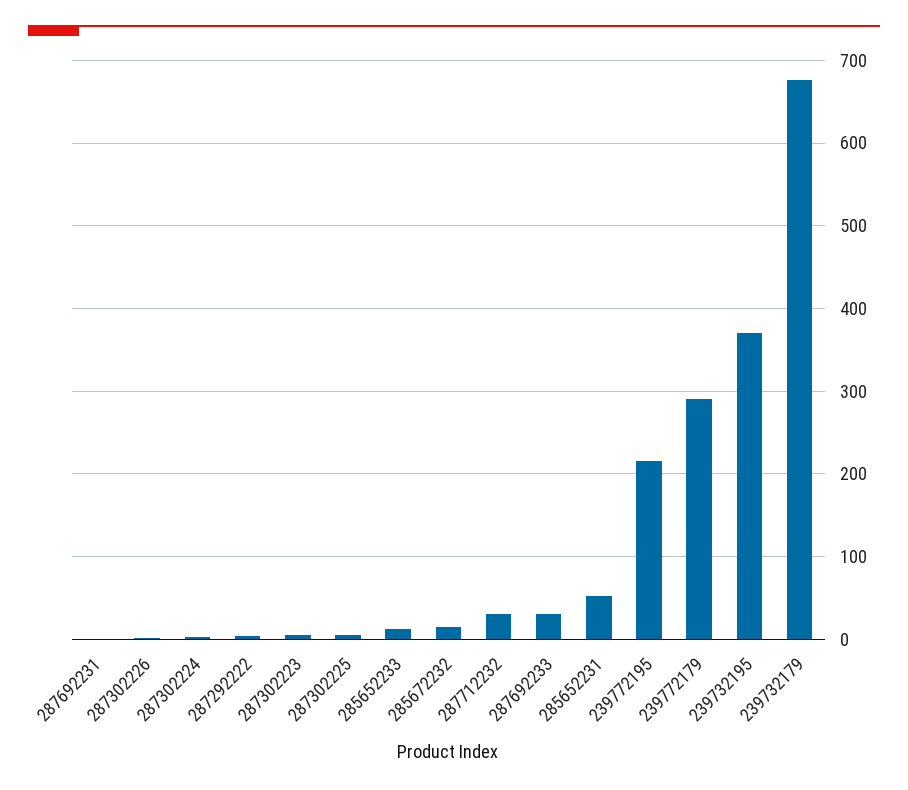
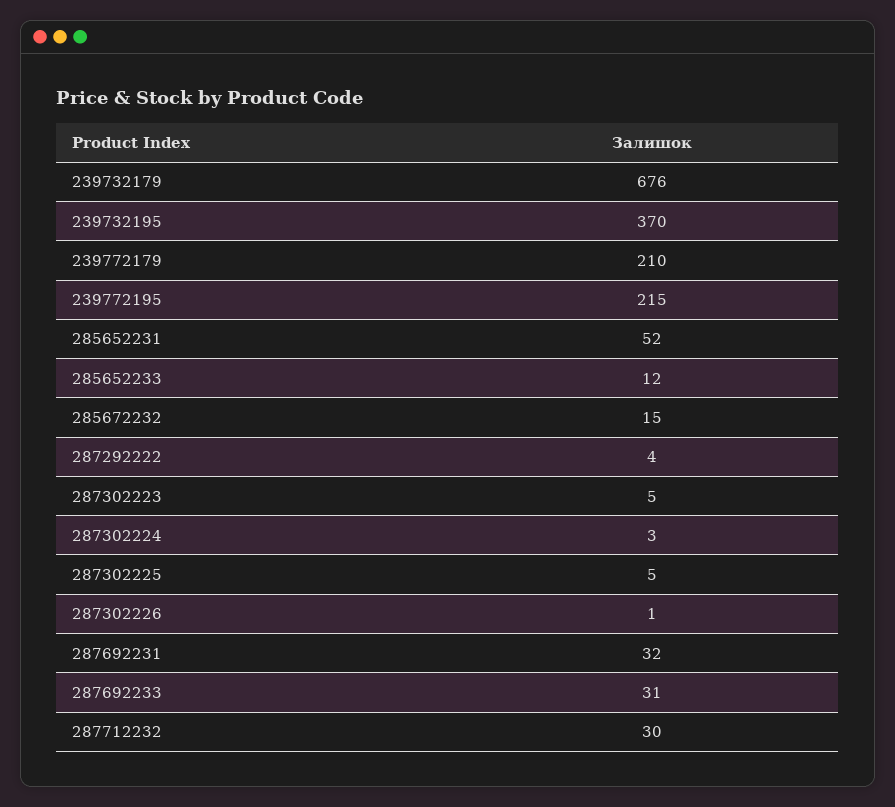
287692231: 0 -> 32
239772179: 290 -> 210

